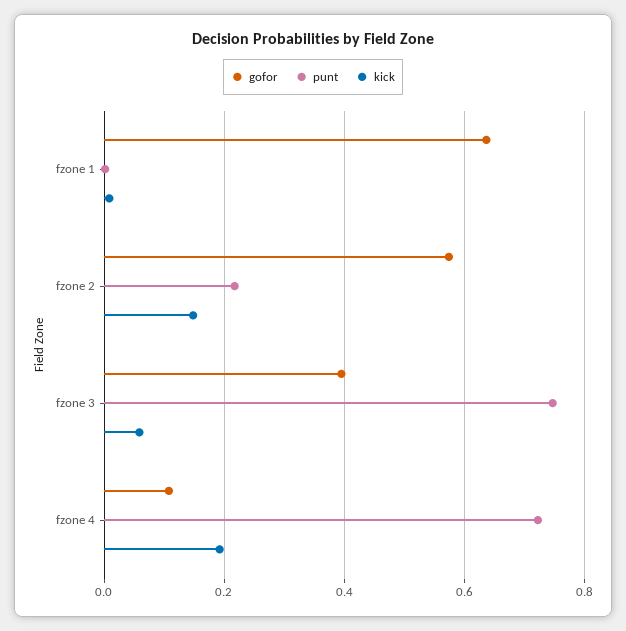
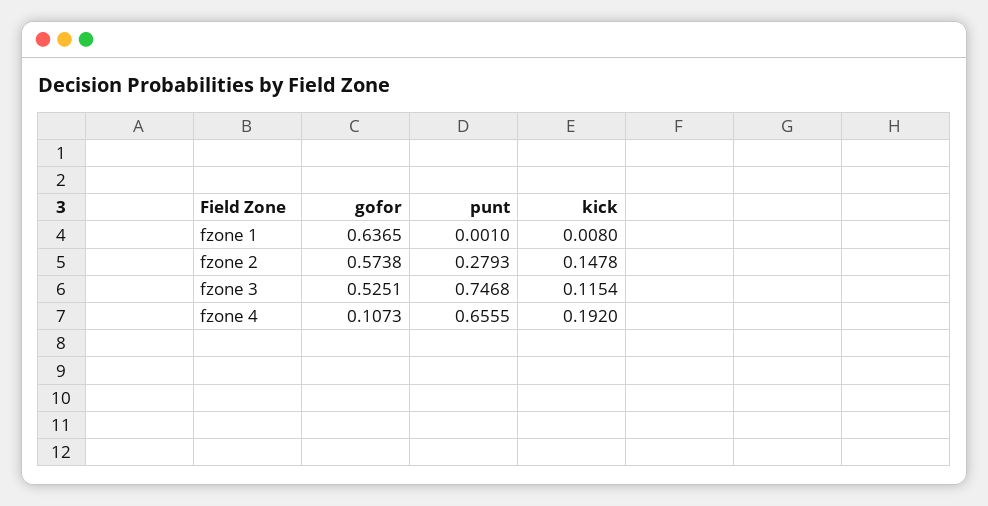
punt, fzone 2: 0.22 -> 0.2793
gofor, fzone 3: 0.4 -> 0.5251
kick, fzone 3: 0.06 -> 0.1154
punt, fzone 4: 0.72 -> 0.6555

